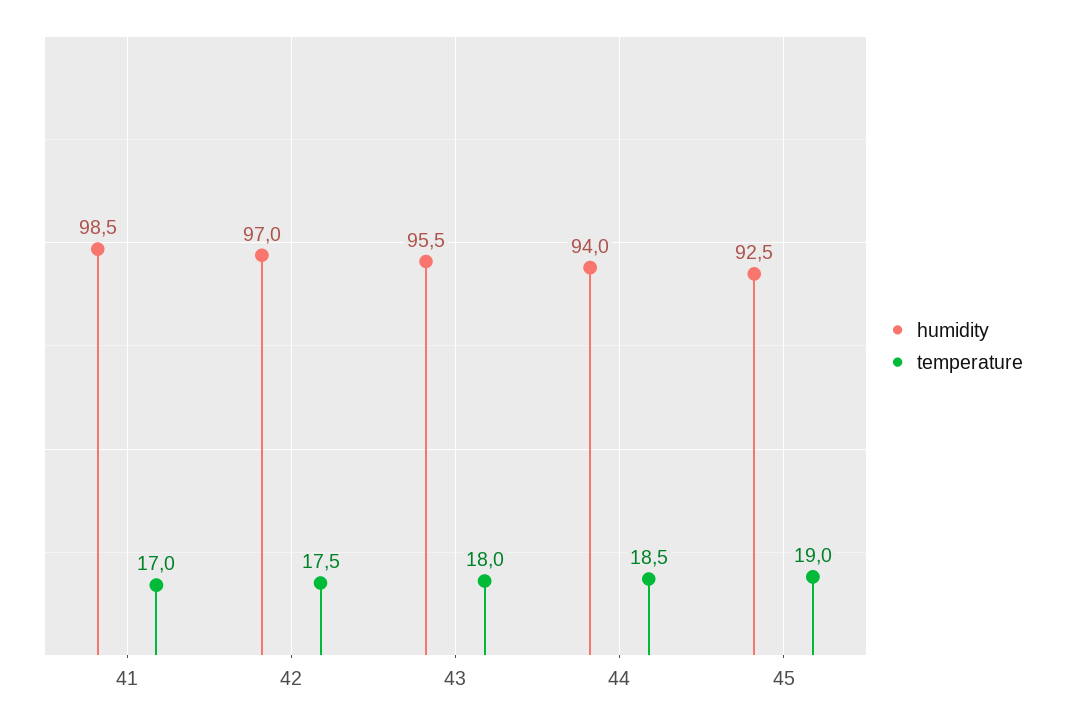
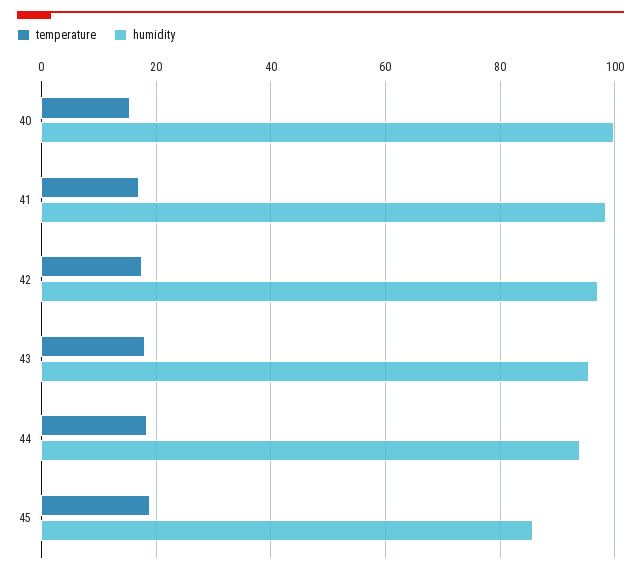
humidity, 45: 92.5 -> 86
temperature, 40: none -> 16
humidity, 40: none -> 100

